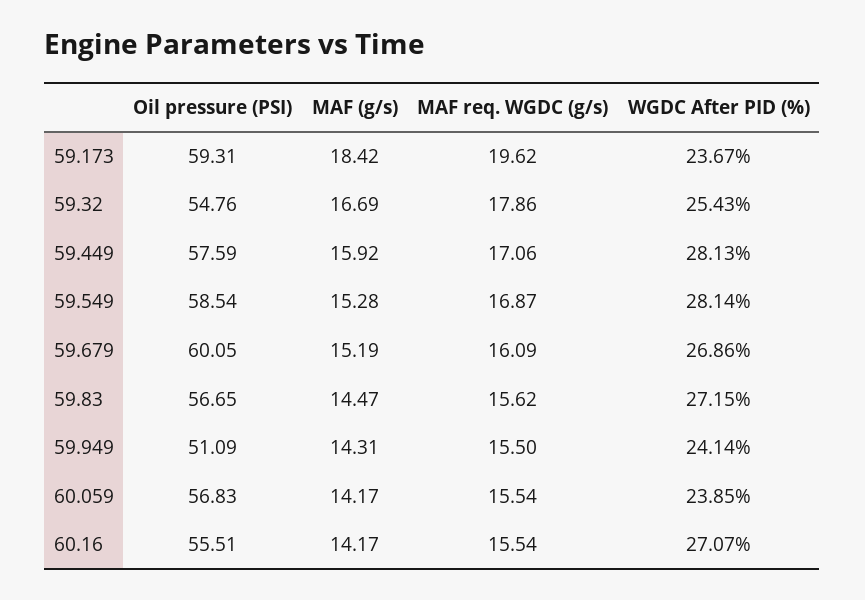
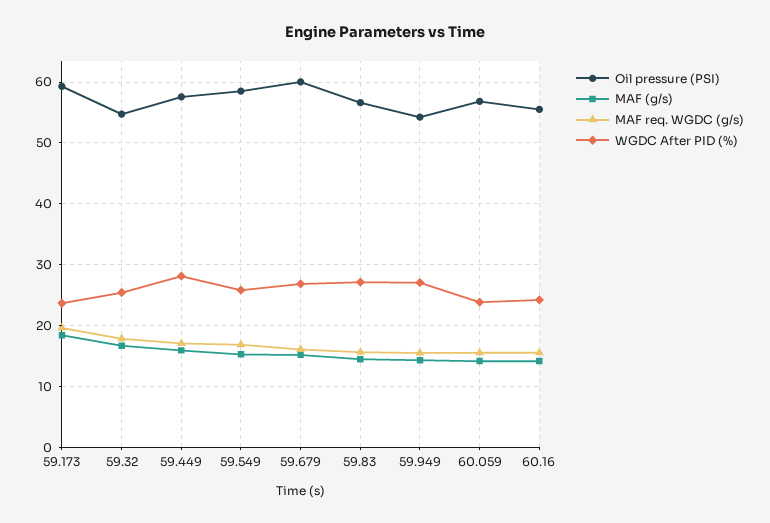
WGDC After PID (%), 59.549: 28.14 -> 26
Oil pressure (PSI), 59.949: 51.09 -> 54
WGDC After PID (%), 59.949: 24.14 -> 27
WGDC After PID (%), 60.16: 27.07 -> 24

